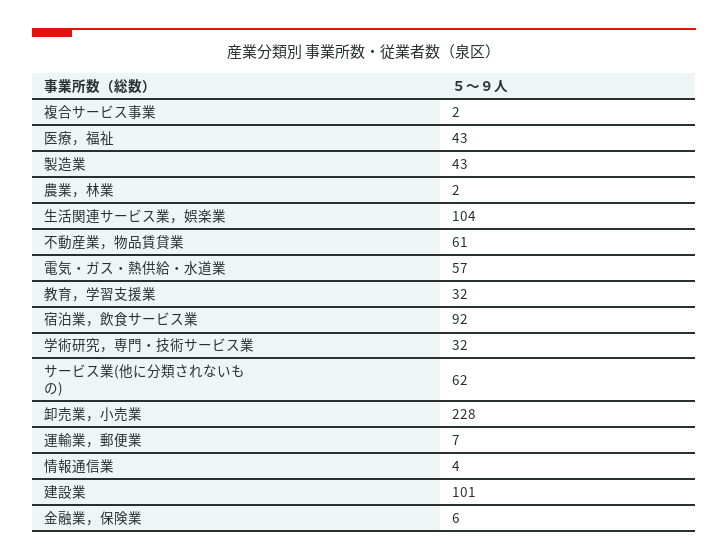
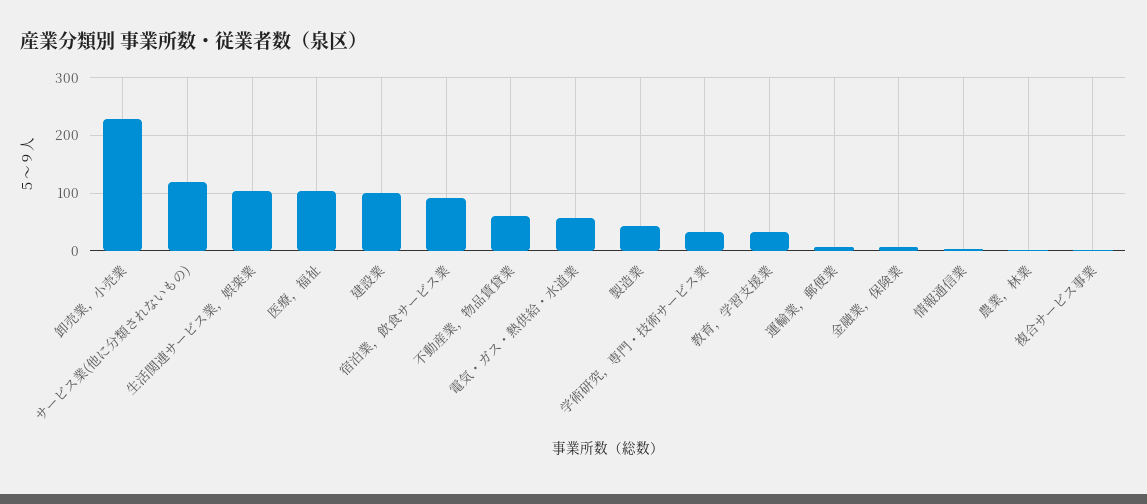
医療，福祉: 43 -> 100
サービス業(他に分類されないもの): 62 -> 120

